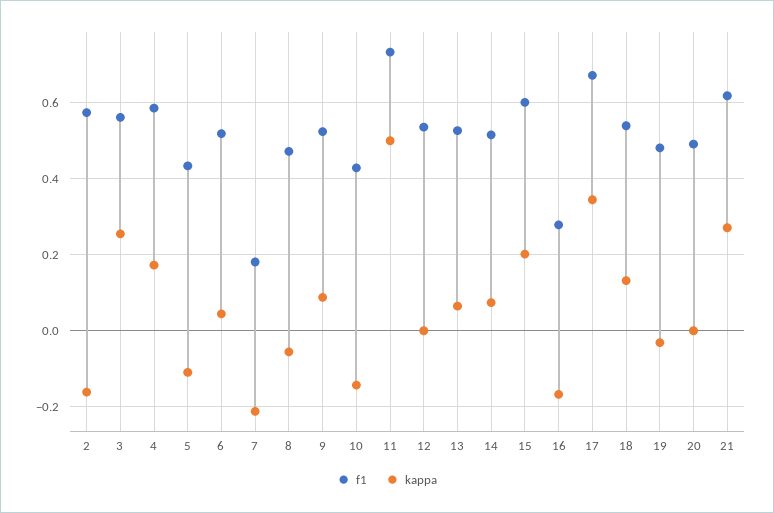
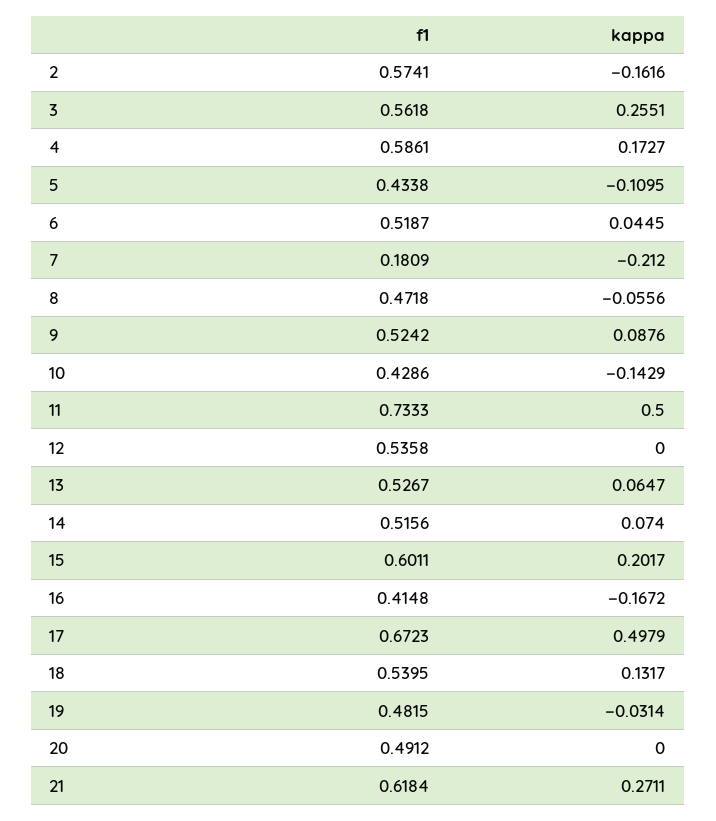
f1, 16: 0.28 -> 0.4148
kappa, 17: 0.34 -> 0.4979

